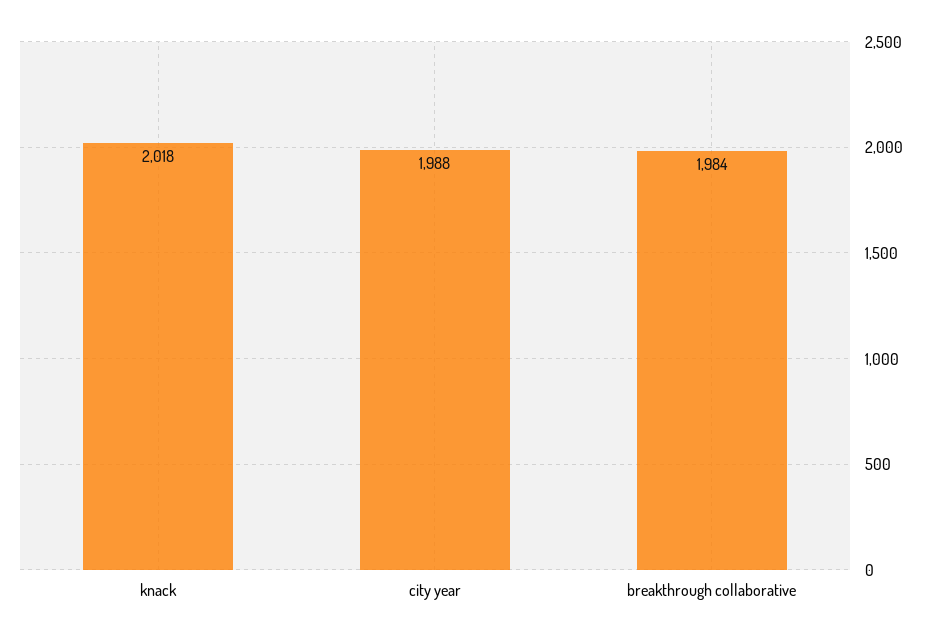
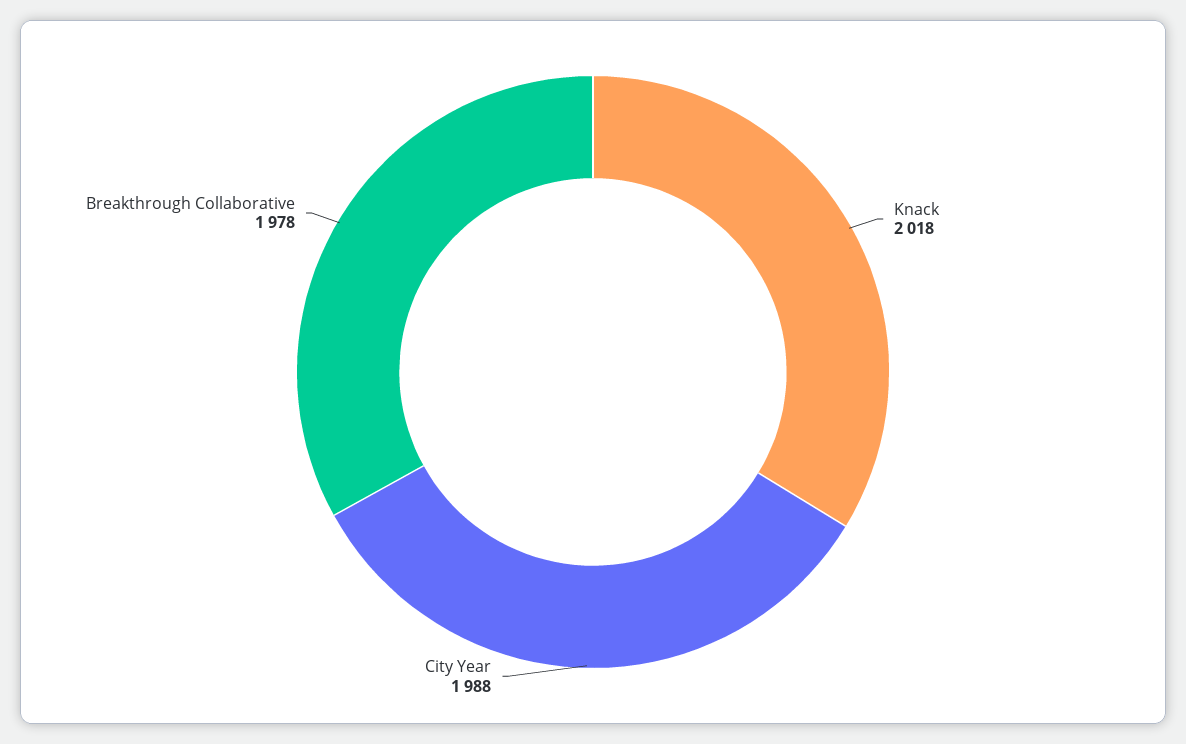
breakthrough collaborative: 1984 -> 1978

